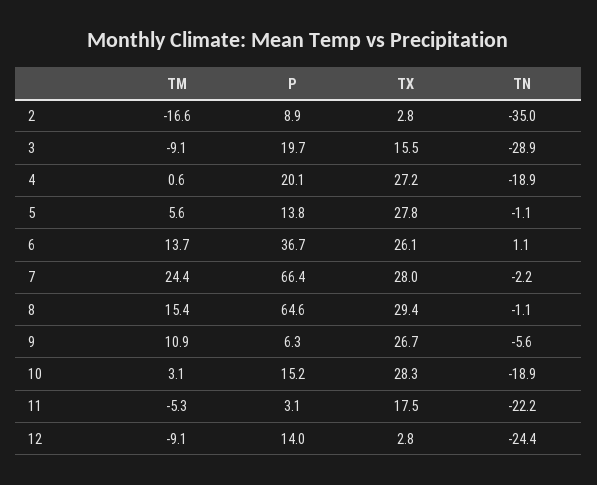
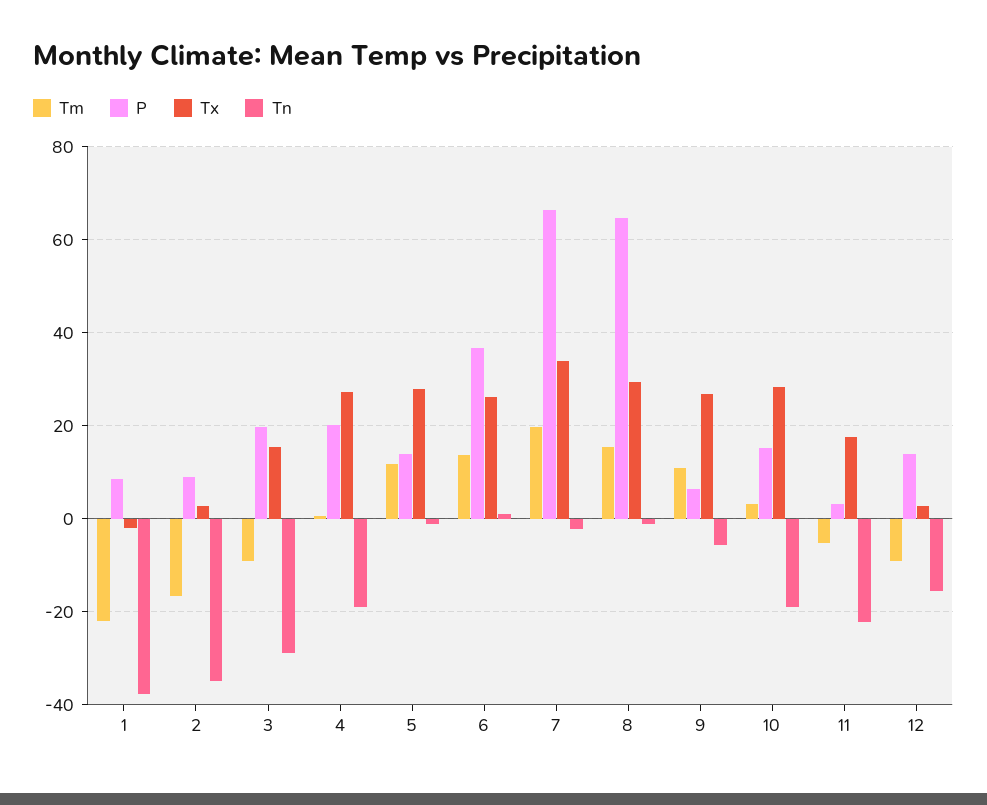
TM, 5: 5.6 -> 12
TM, 7: 24.4 -> 20
TX, 7: 28 -> 34
TN, 12: -24.4 -> -16
TM, 1: none -> -22
P, 1: none -> 8
TX, 1: none -> -2
TN, 1: none -> -38

